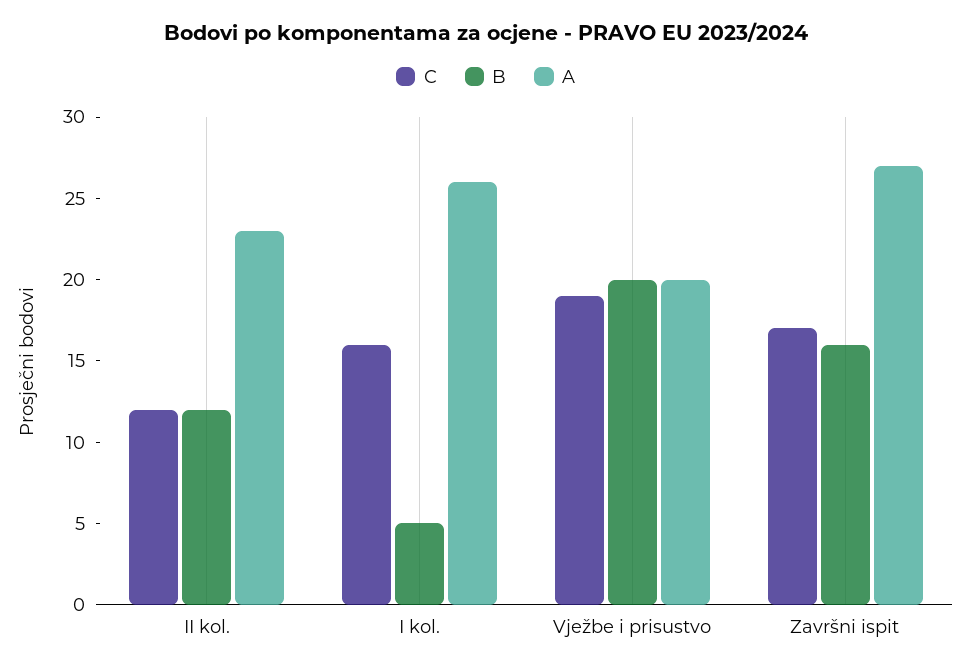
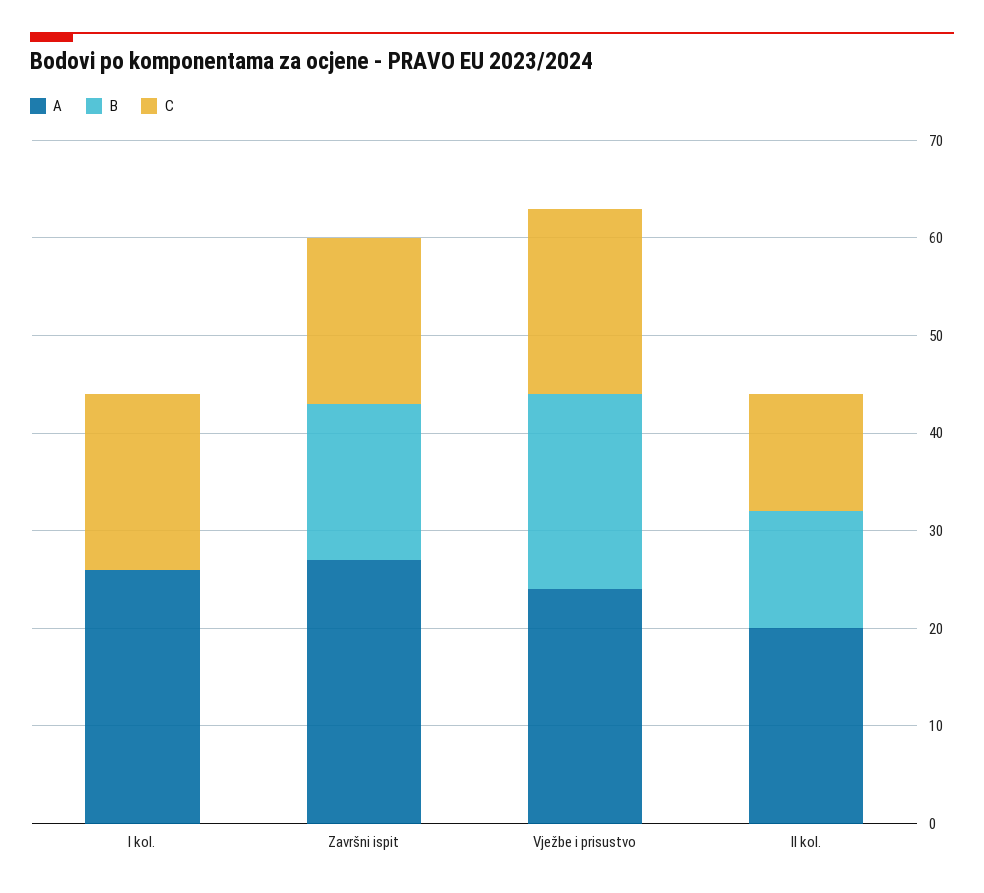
A, II kol.: 23 -> 20
C, I kol.: 16 -> 18
B, I kol.: 5 -> 0
A, Vježbe i prisustvo: 20 -> 24

